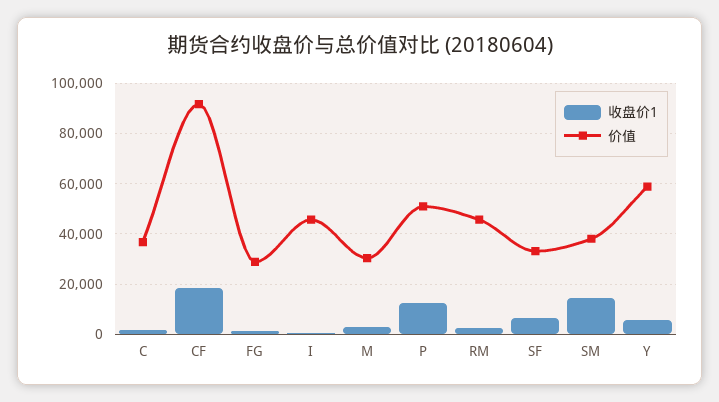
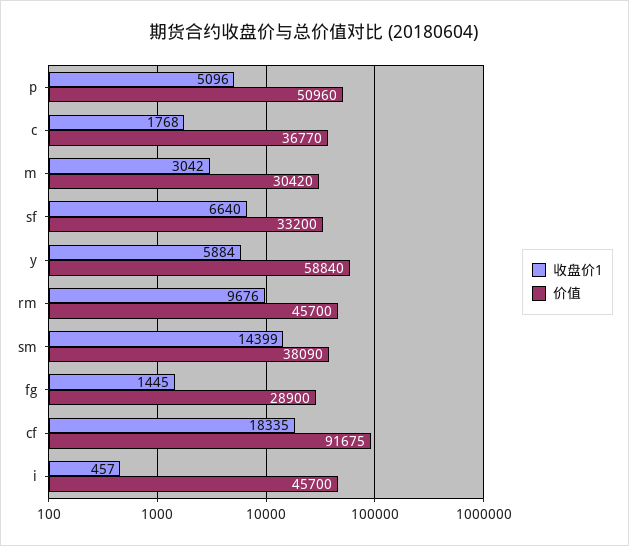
收盘价1, P: 12500 -> 5096
收盘价1, RM: 2500 -> 9676

